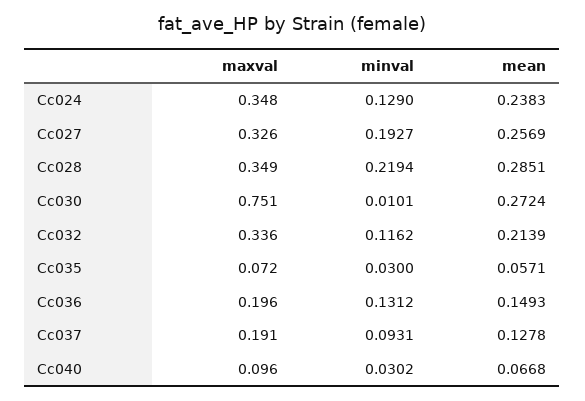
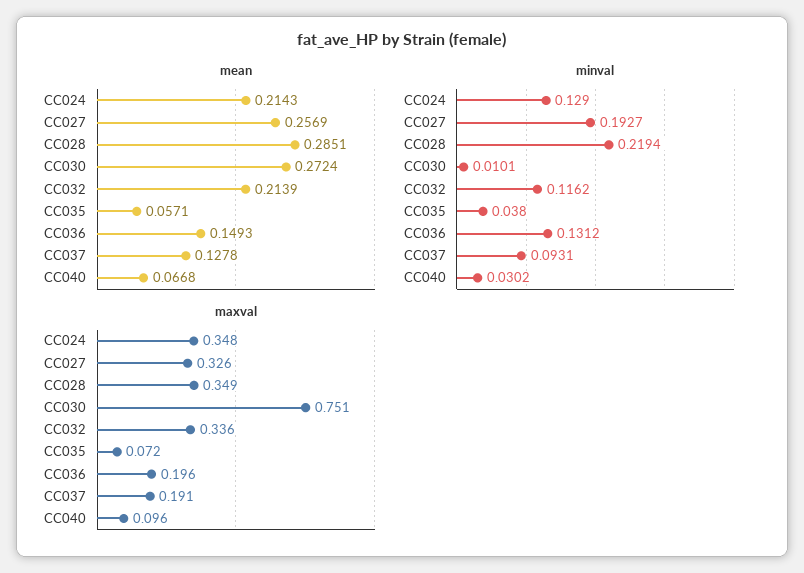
mean, Cc024: 0.2383 -> 0.2143
minval, Cc035: 0.03 -> 0.038

